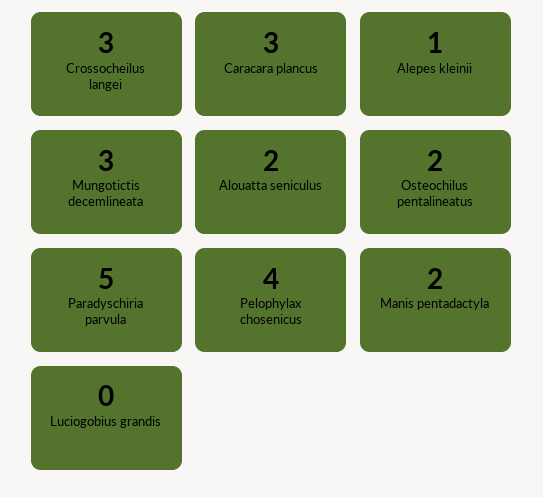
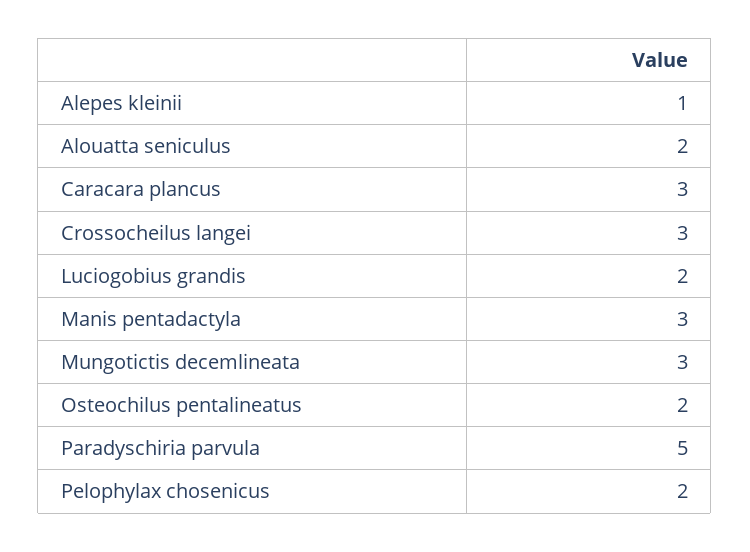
Pelophylax chosenicus: 4 -> 2
Manis pentadactyla: 2 -> 3
Luciogobius grandis: 0 -> 2

